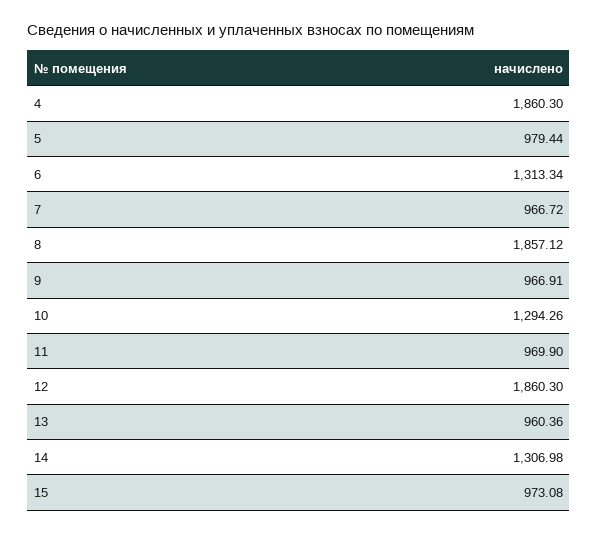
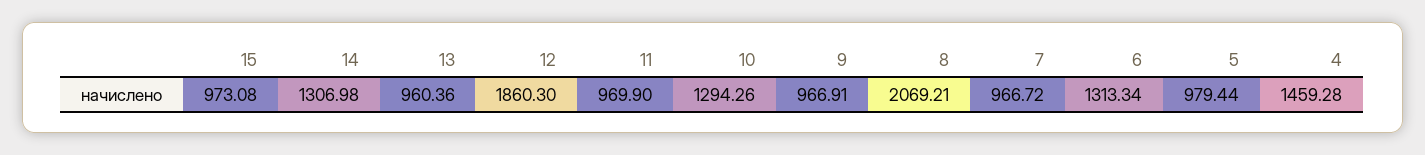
4: 1860.3 -> 1459.28
8: 1857.12 -> 2069.21

